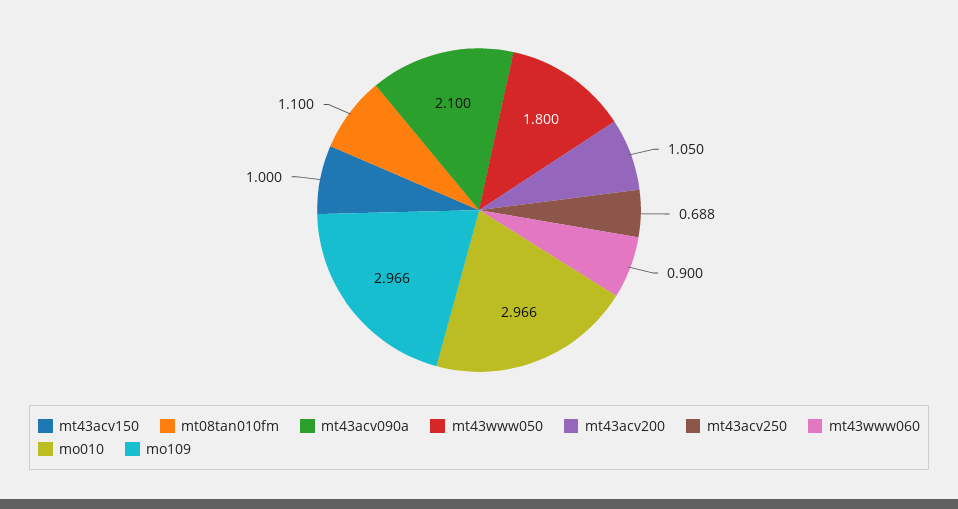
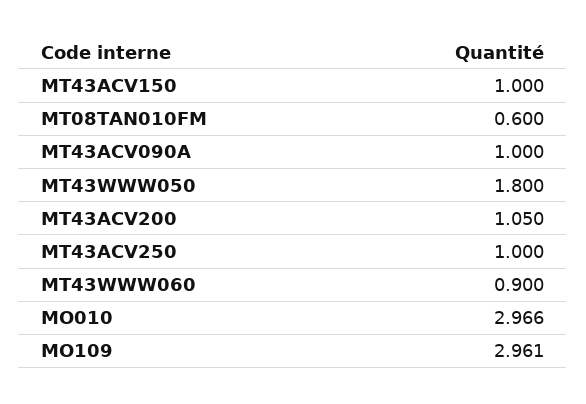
mt08tan010fm: 1.1 -> 0.6
mt43acv090a: 2.1 -> 1
mt43acv250: 0.688 -> 1
mo109: 2.966 -> 2.961

